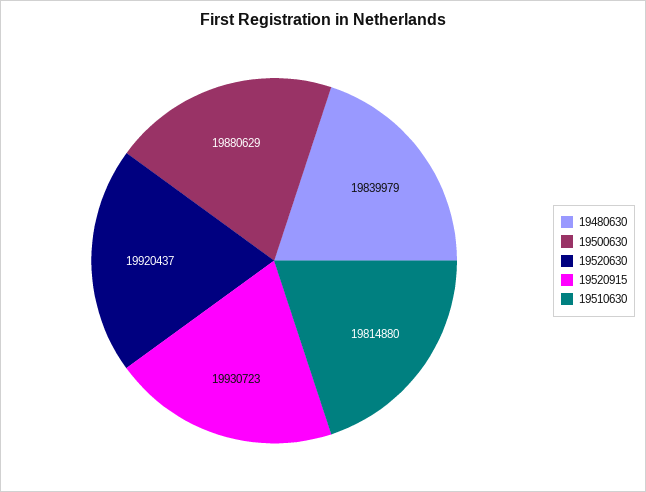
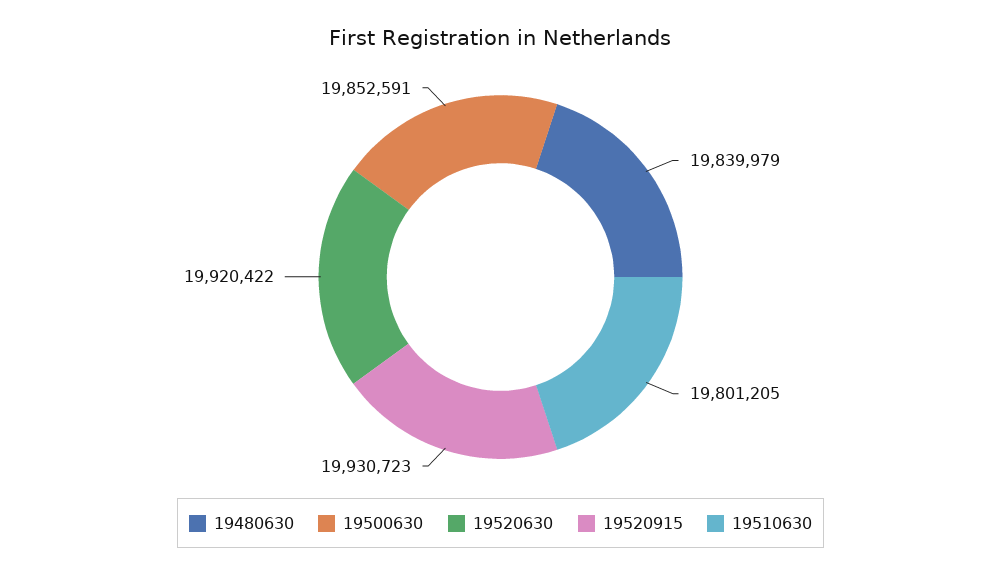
19500630: 19880629 -> 19852591
19520630: 19920437 -> 19920422
19510630: 19814880 -> 19801205

